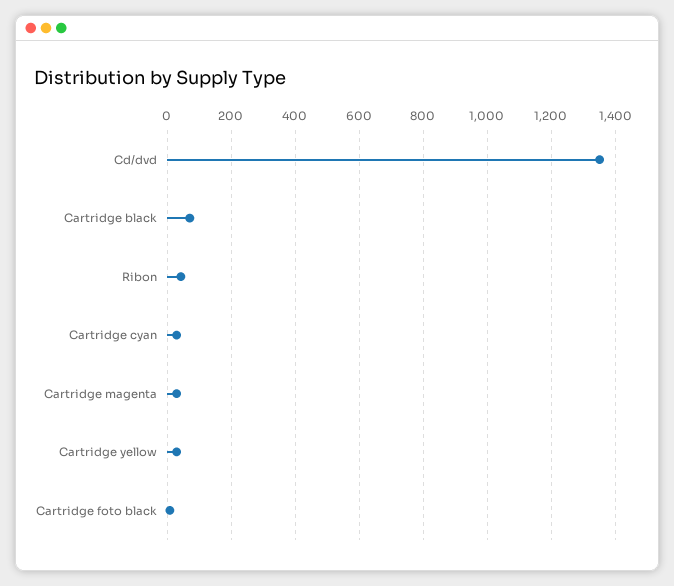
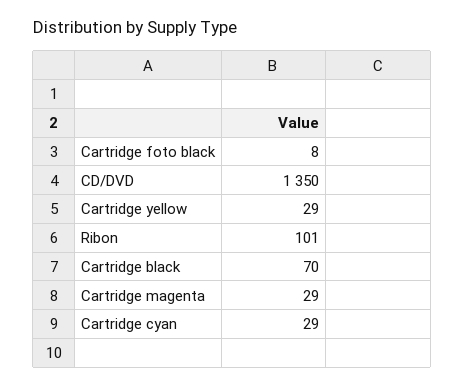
Ribon: 40 -> 101

